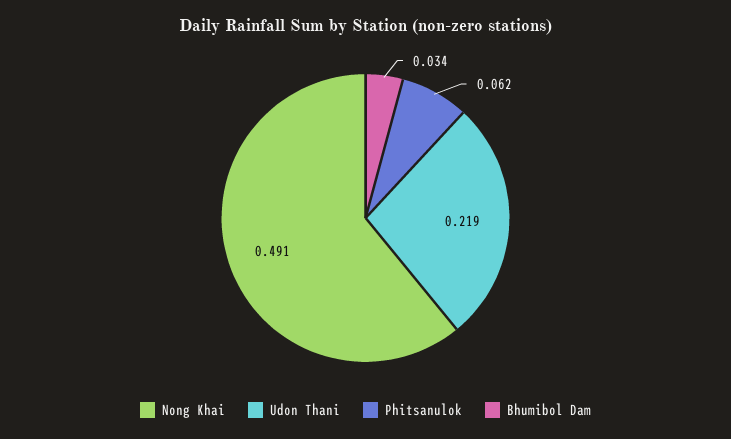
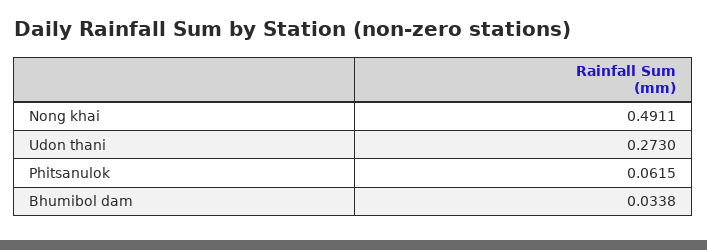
Udon Thani: 0.219 -> 0.273

